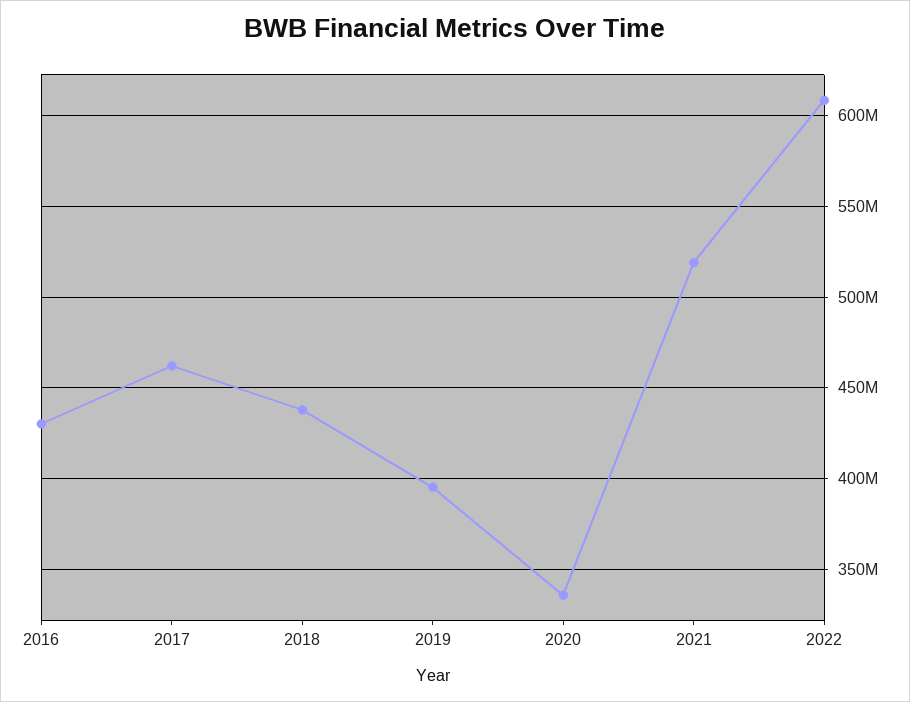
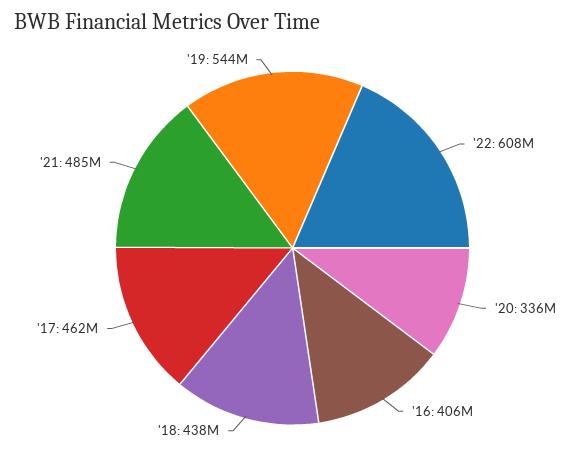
2016: 430000000 -> 406000000
2019: 395000000 -> 544000000
2021: 520000000 -> 485000000

